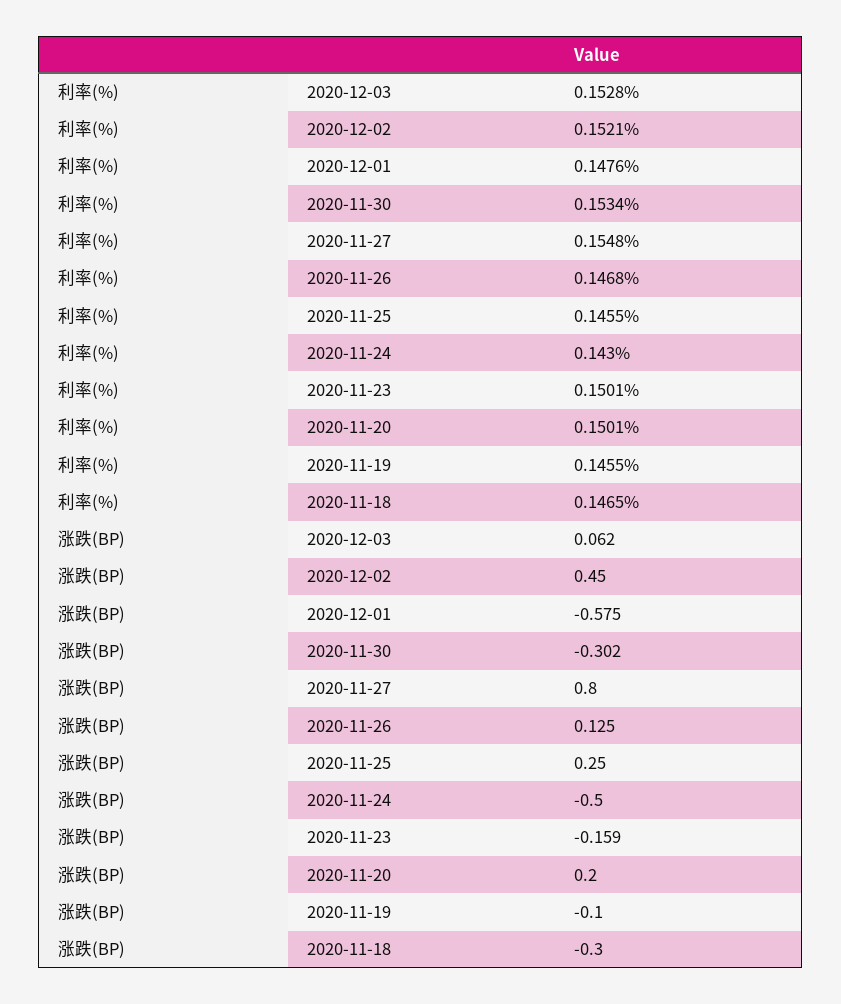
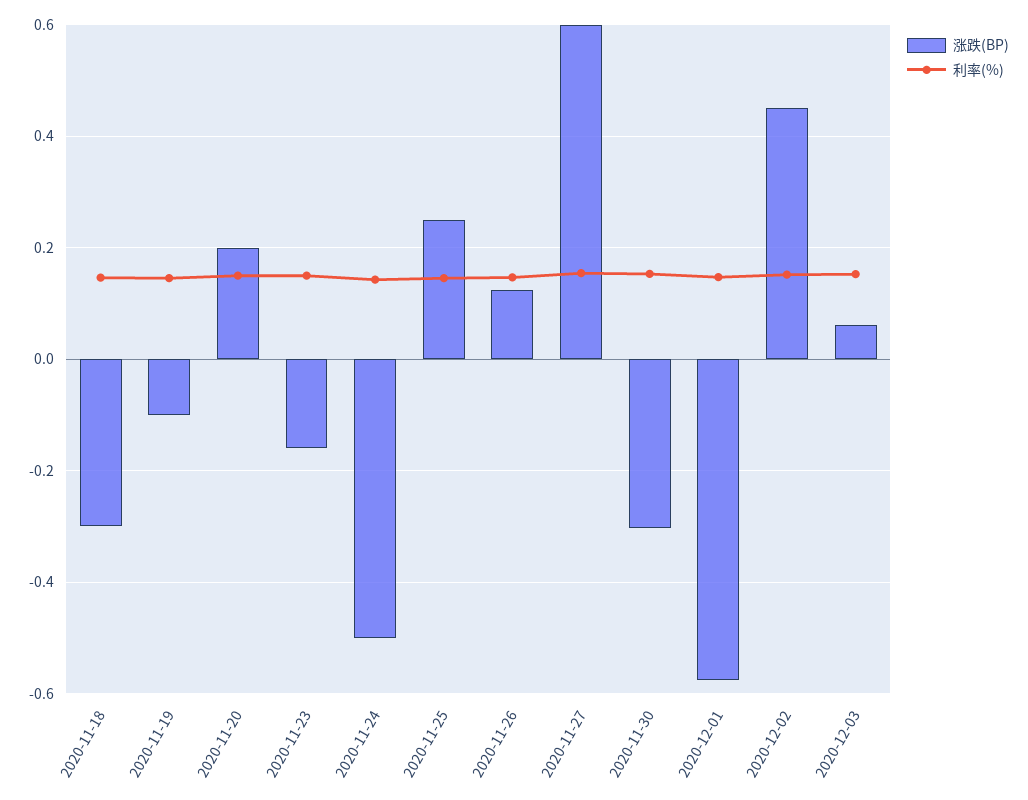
涨跌(BP), 2020-11-27: 0.8 -> 0.6

